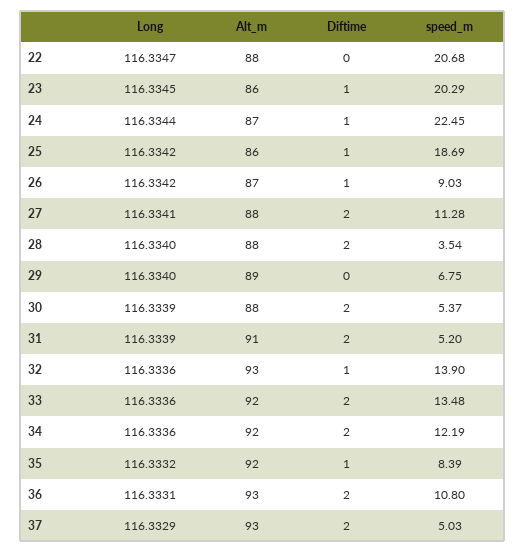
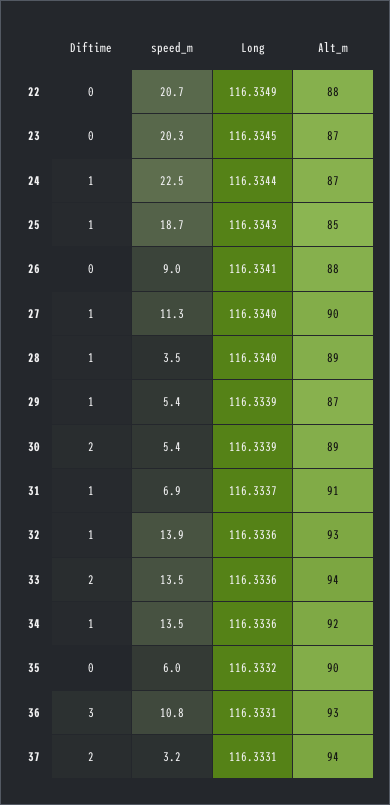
Long, 22: 116.3347 -> 116.3349
Alt_m, 23: 86 -> 87
Diftime, 23: 1 -> 0
Long, 25: 116.3342 -> 116.3343
Alt_m, 25: 86 -> 85
Long, 26: 116.3342 -> 116.3341
Alt_m, 26: 87 -> 88
Diftime, 26: 1 -> 0
Long, 27: 116.3341 -> 116.334
Alt_m, 27: 88 -> 90
Diftime, 27: 2 -> 1
Alt_m, 28: 88 -> 89
Diftime, 28: 2 -> 1
Long, 29: 116.334 -> 116.3339
Alt_m, 29: 89 -> 87
Diftime, 29: 0 -> 1
speed_m, 29: 6.75 -> 5.4
Alt_m, 30: 88 -> 89
Long, 31: 116.3339 -> 116.3337
Diftime, 31: 2 -> 1
speed_m, 31: 5.2 -> 6.9
Alt_m, 33: 92 -> 94
Diftime, 34: 2 -> 1
speed_m, 34: 12.19 -> 13.5
Alt_m, 35: 92 -> 90
Diftime, 35: 1 -> 0
speed_m, 35: 8.39 -> 6
Diftime, 36: 2 -> 3
Long, 37: 116.3329 -> 116.3331
Alt_m, 37: 93 -> 94
speed_m, 37: 5.03 -> 3.2

